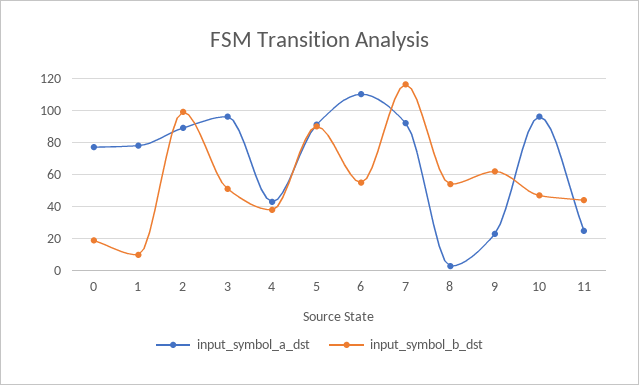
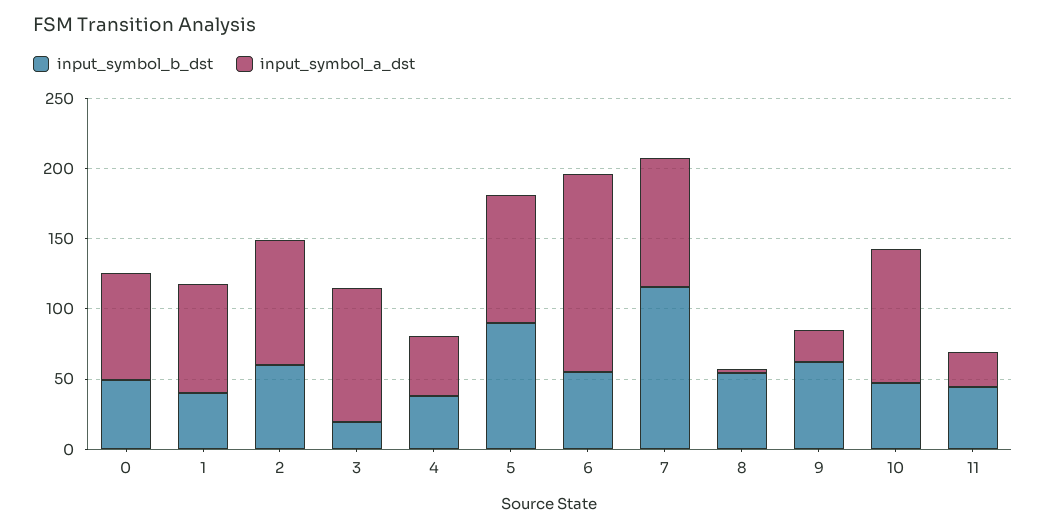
input_symbol_b_dst, 0: 20 -> 50
input_symbol_b_dst, 1: 10 -> 40
input_symbol_b_dst, 2: 100 -> 60
input_symbol_b_dst, 3: 50 -> 20
input_symbol_a_dst, 6: 110 -> 140

